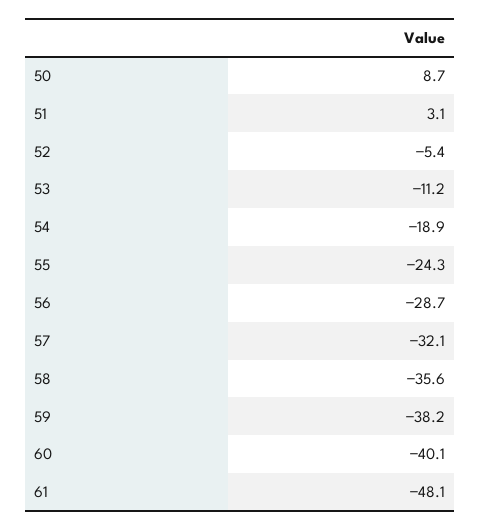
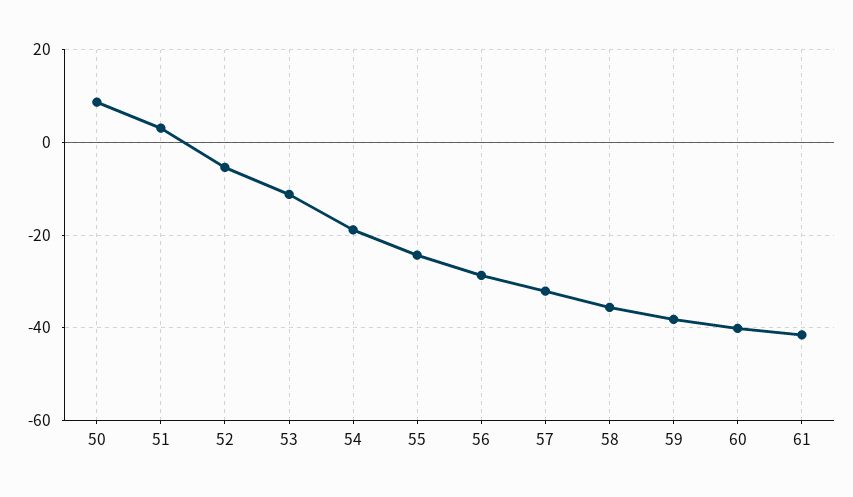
61: -48.1 -> -42

